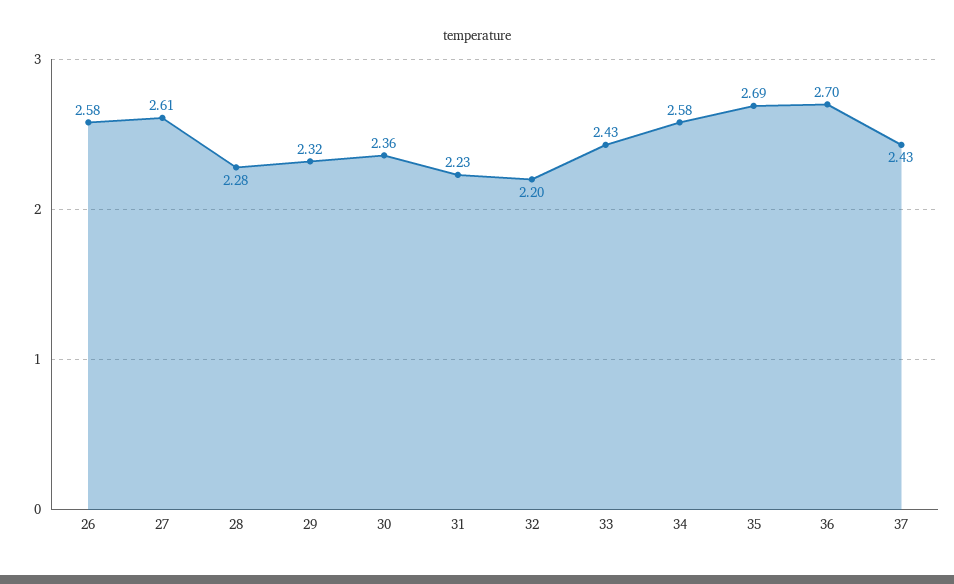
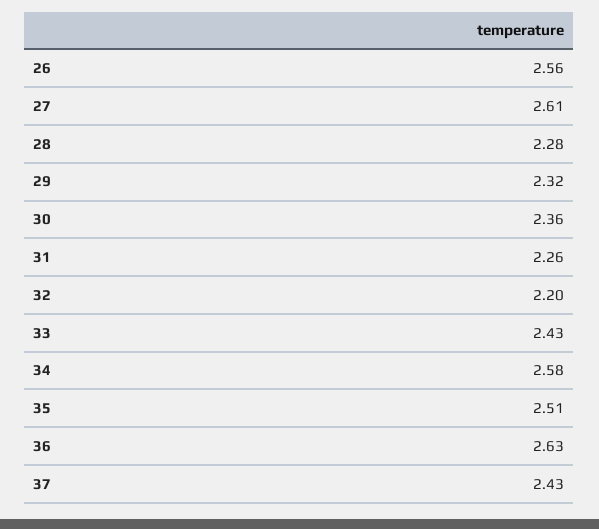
26: 2.58 -> 2.56
31: 2.23 -> 2.26
35: 2.69 -> 2.51
36: 2.7 -> 2.63

